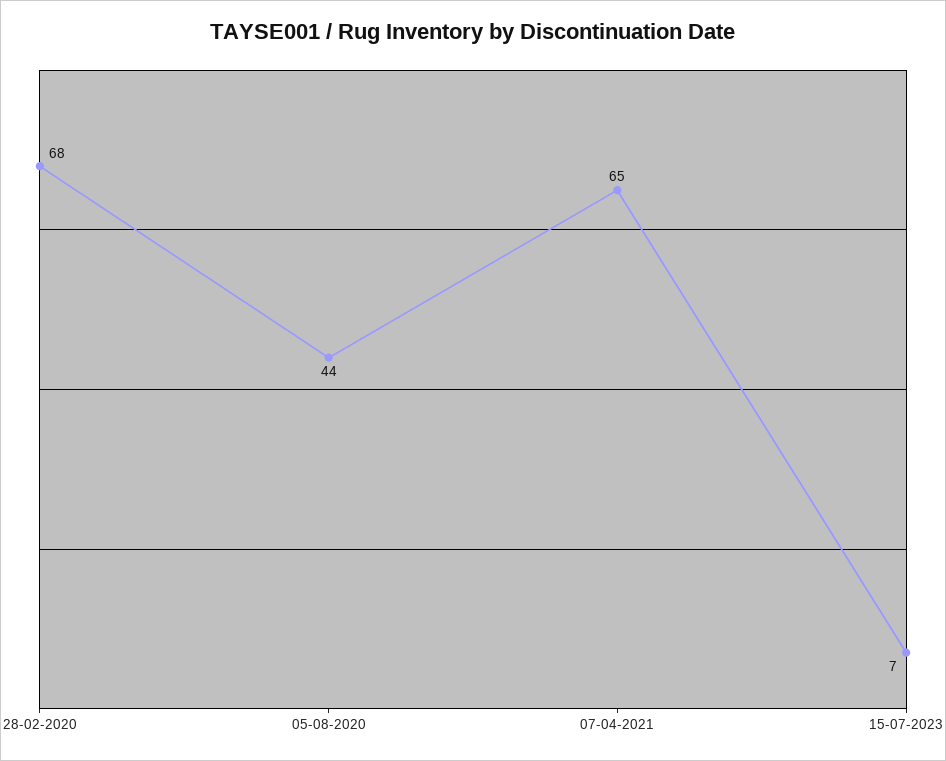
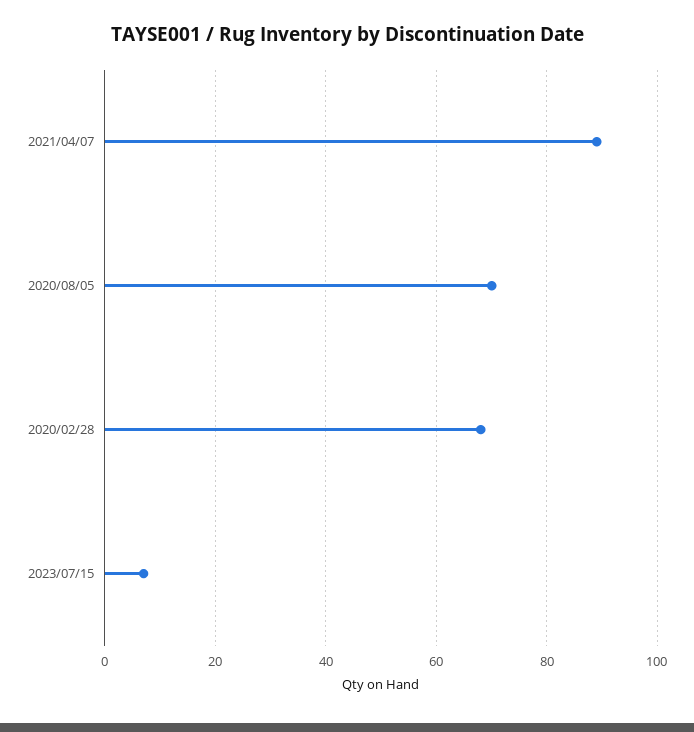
05-08-2020: 44 -> 70
07-04-2021: 65 -> 90

